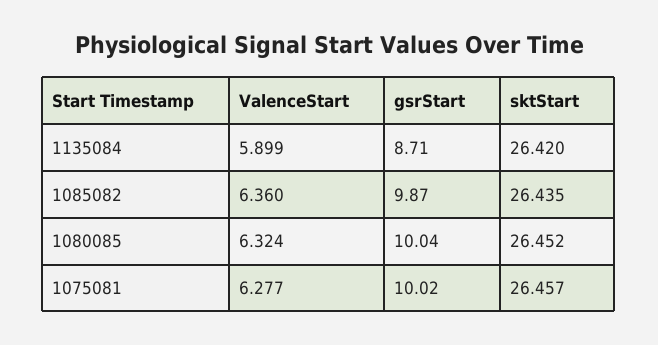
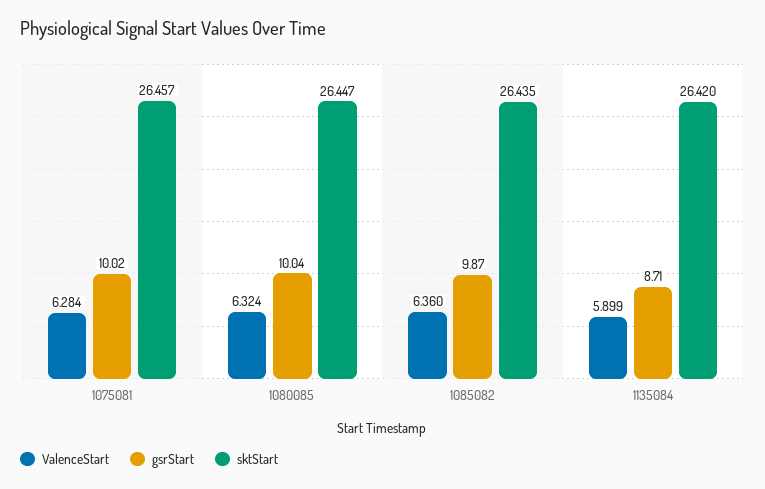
sktStart, 1080085: 26.452 -> 26.447
ValenceStart, 1075081: 6.277 -> 6.284

